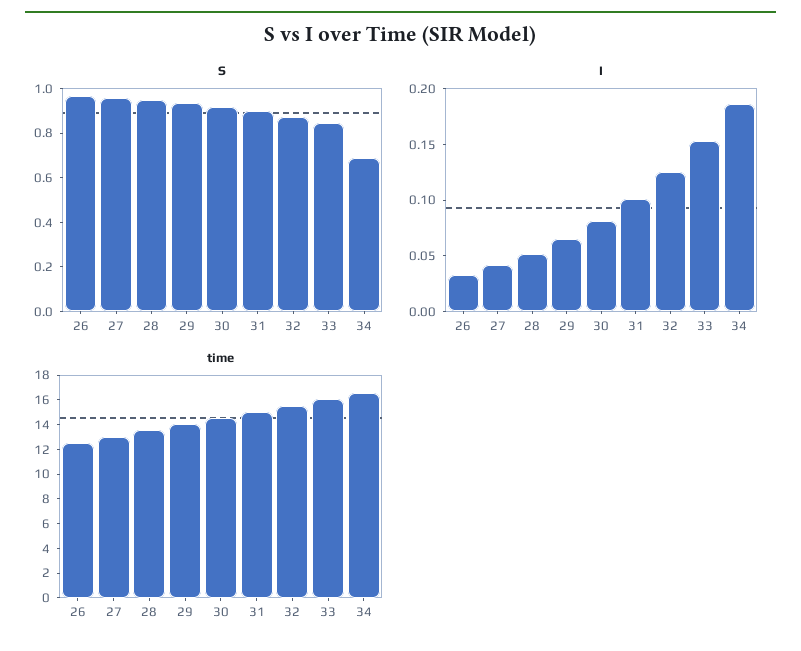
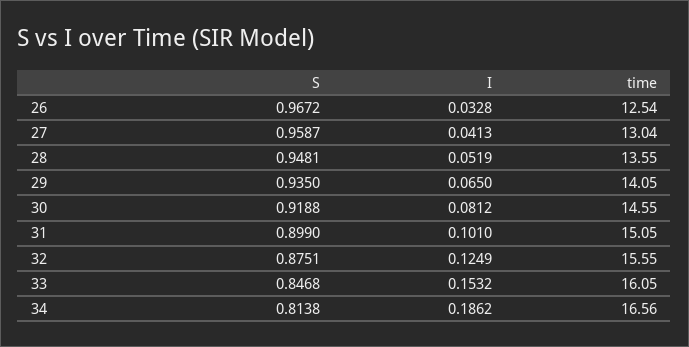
S, 34: 0.7 -> 0.8138

